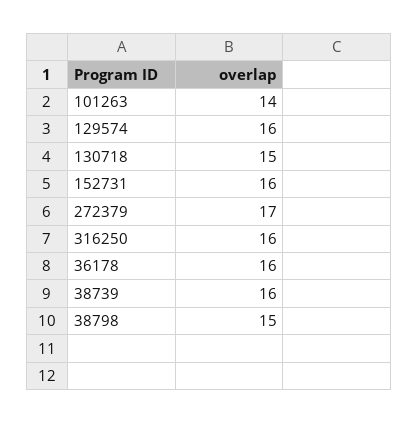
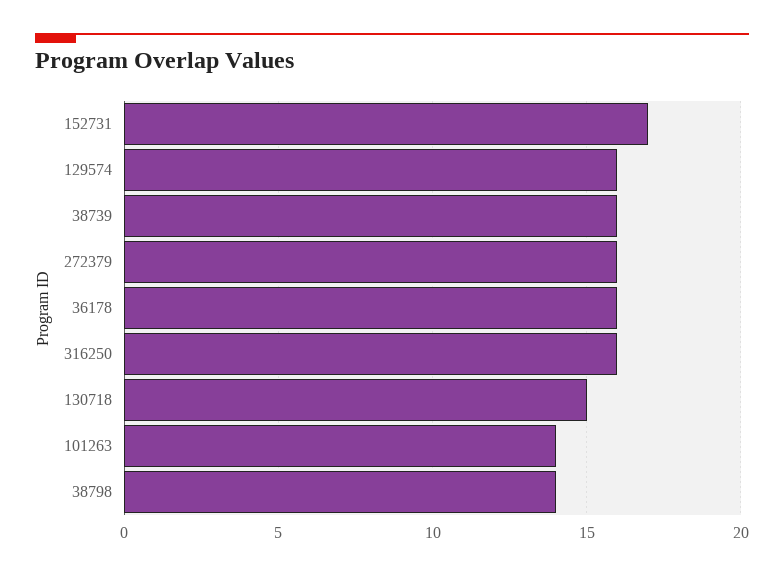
152731: 16 -> 17
272379: 17 -> 16
38798: 15 -> 14

